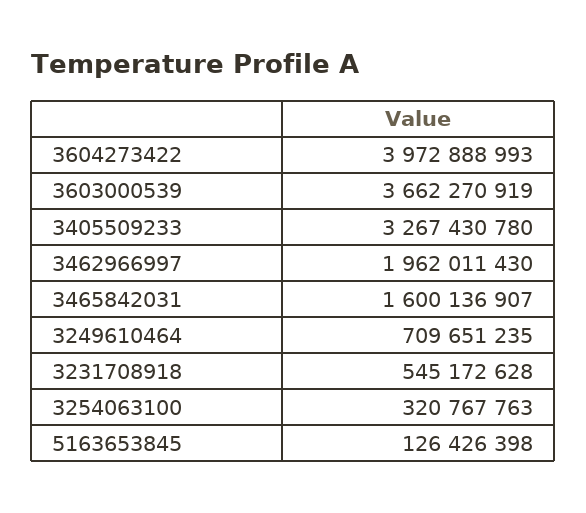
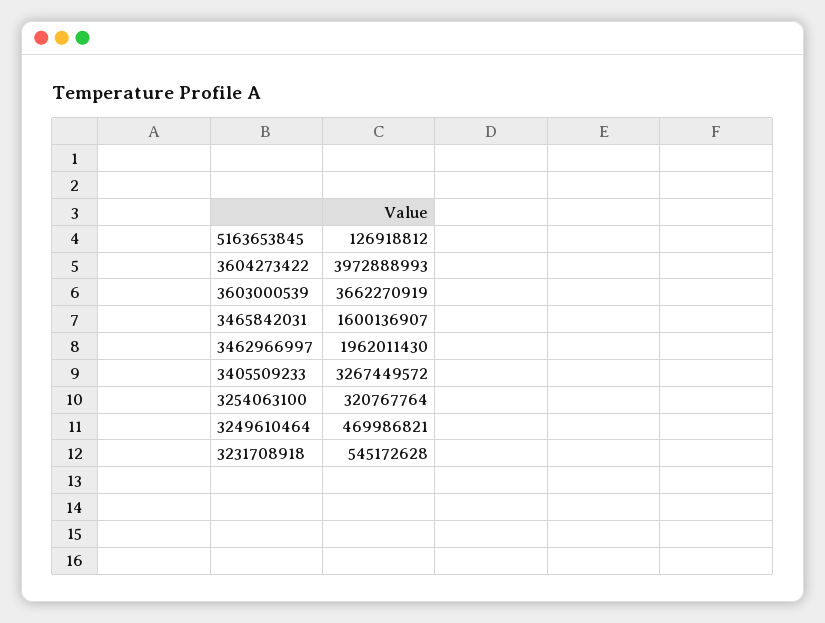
3405509233: 3267430780 -> 3267449572
3249610464: 709651235 -> 469986821
3254063100: 320767763 -> 320767764
5163653845: 126426398 -> 126918812

